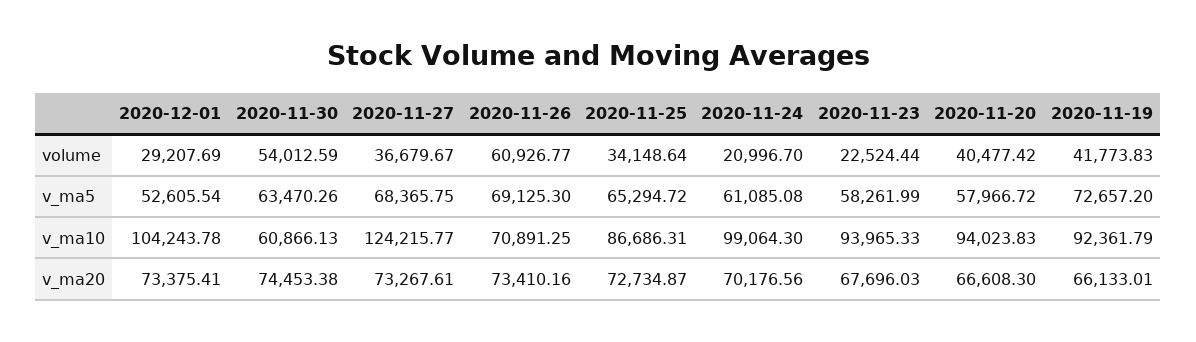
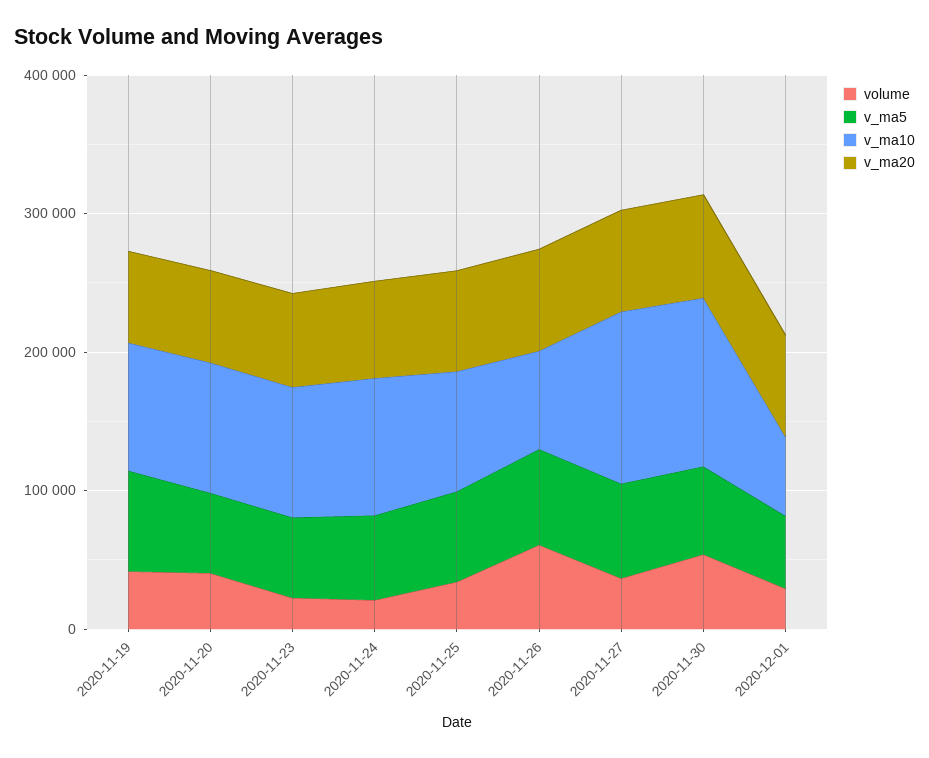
v_ma10, 2020-12-01: 104243.78 -> 60000
v_ma10, 2020-11-30: 60866.13 -> 120000

